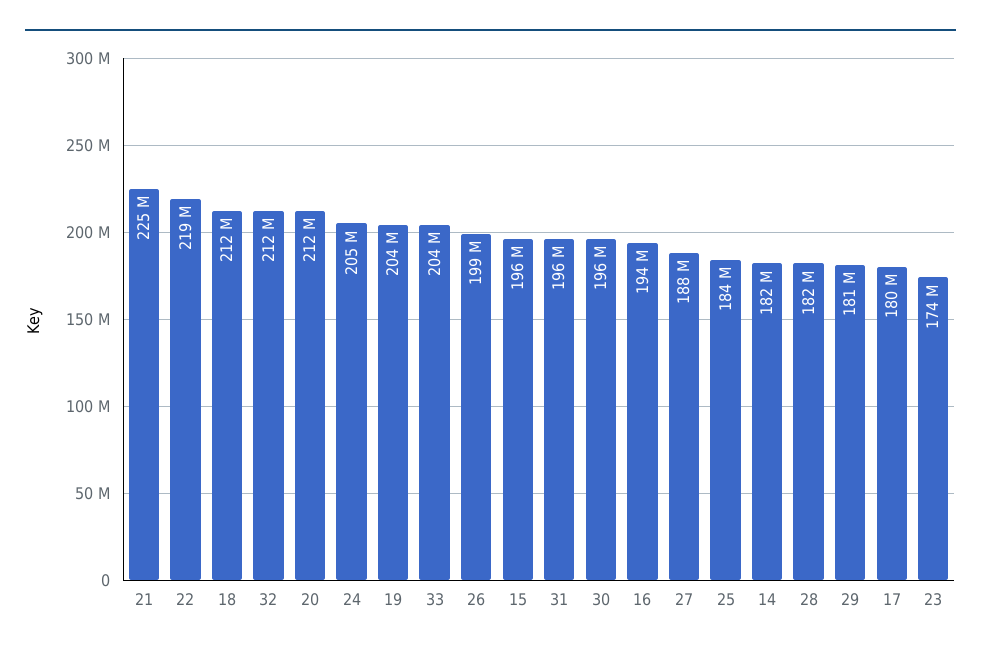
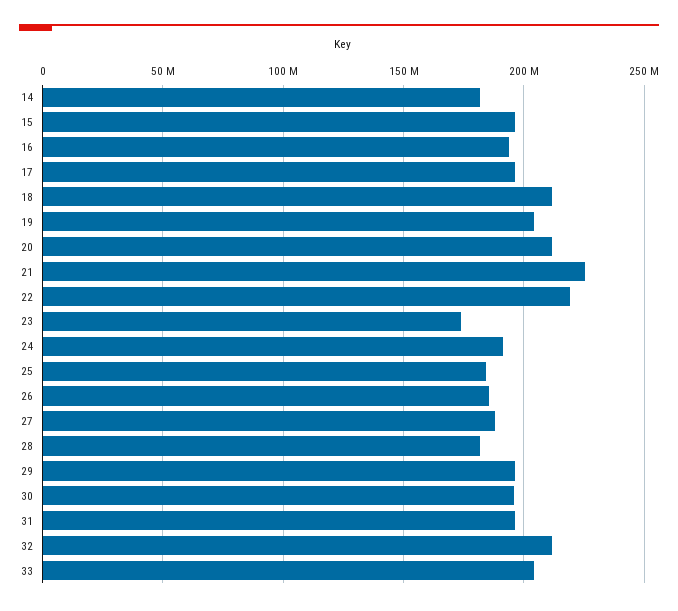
24: 205000000 -> 190000000
26: 199000000 -> 185000000
29: 181000000 -> 195000000
17: 180000000 -> 195000000

